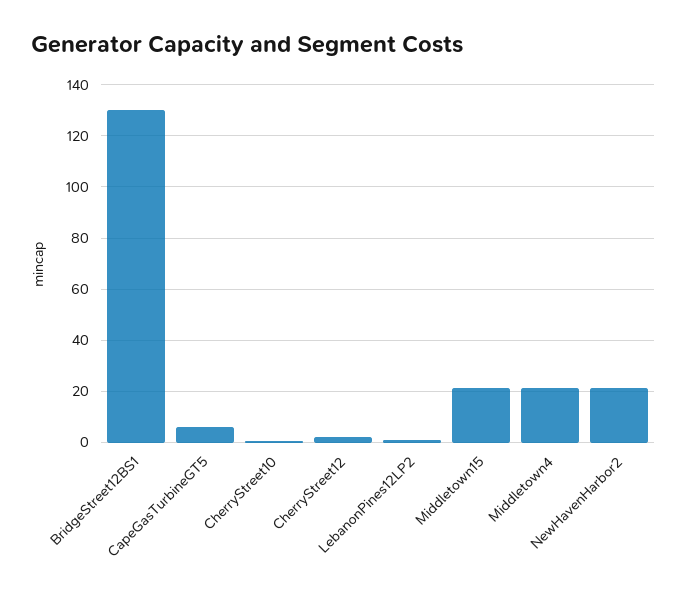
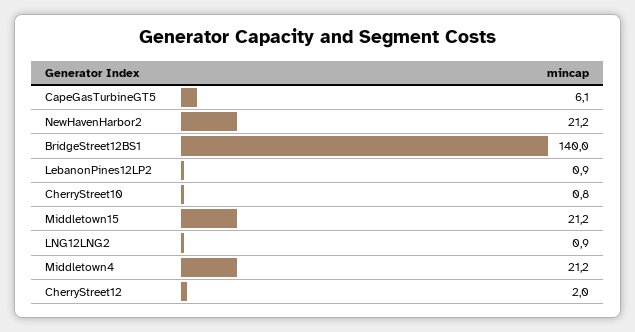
BridgeStreet12BS1: 130 -> 140
LNG12LNG2: none -> 0.9

